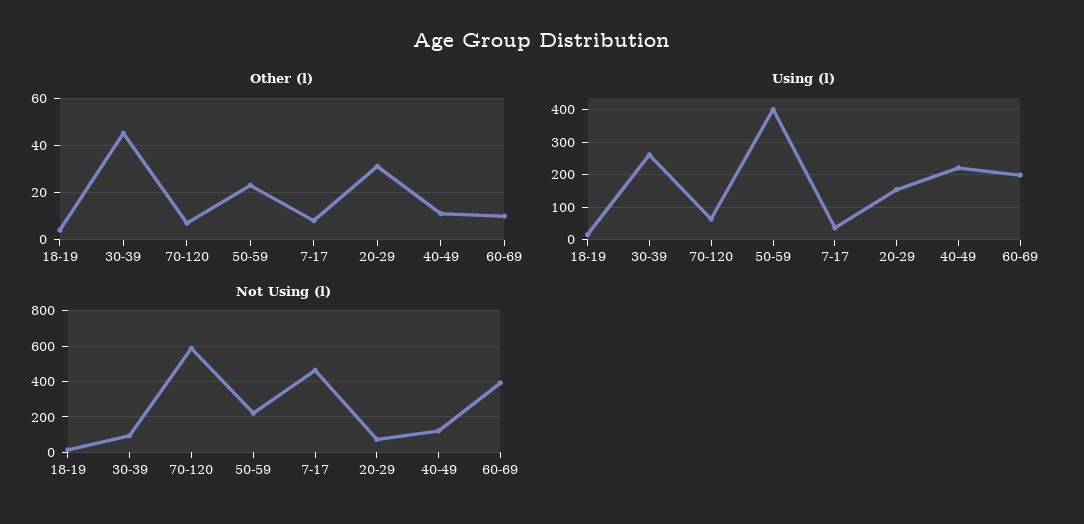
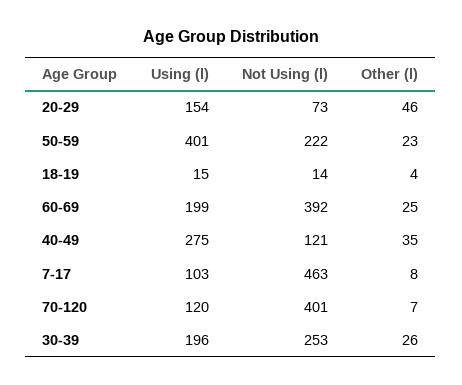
Other (l), 30-39: 45 -> 26
Other (l), 20-29: 30 -> 46
Other (l), 40-49: 10 -> 35
Other (l), 60-69: 10 -> 25
Using (l), 30-39: 260 -> 196
Using (l), 70-120: 60 -> 120
Using (l), 7-17: 40 -> 103
Using (l), 40-49: 220 -> 275
Not Using (l), 30-39: 100 -> 253
Not Using (l), 70-120: 600 -> 401

